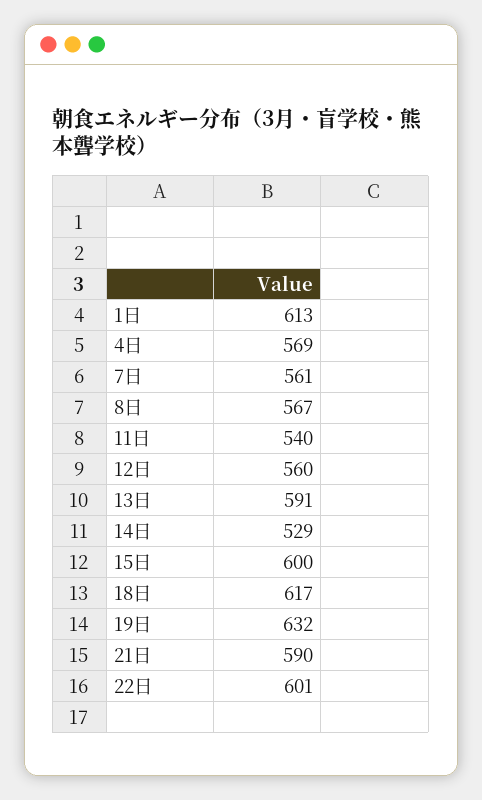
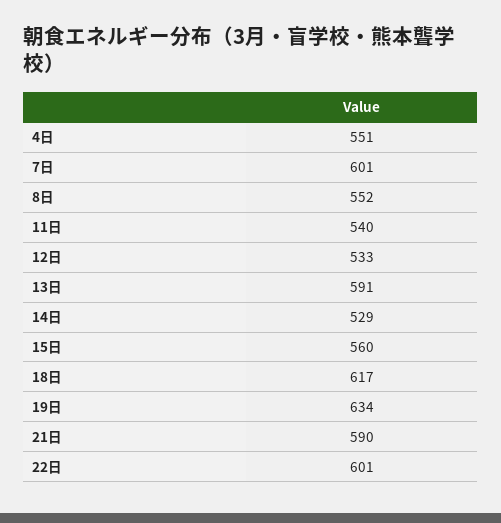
1日: 613 -> none
4日: 569 -> 551
7日: 561 -> 601
8日: 567 -> 552
12日: 560 -> 533
15日: 600 -> 560
19日: 632 -> 634

